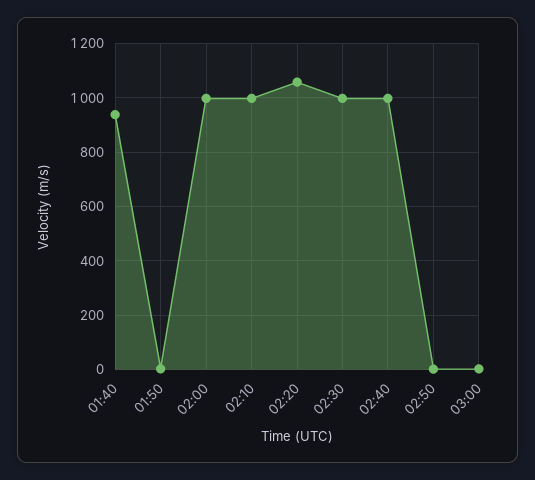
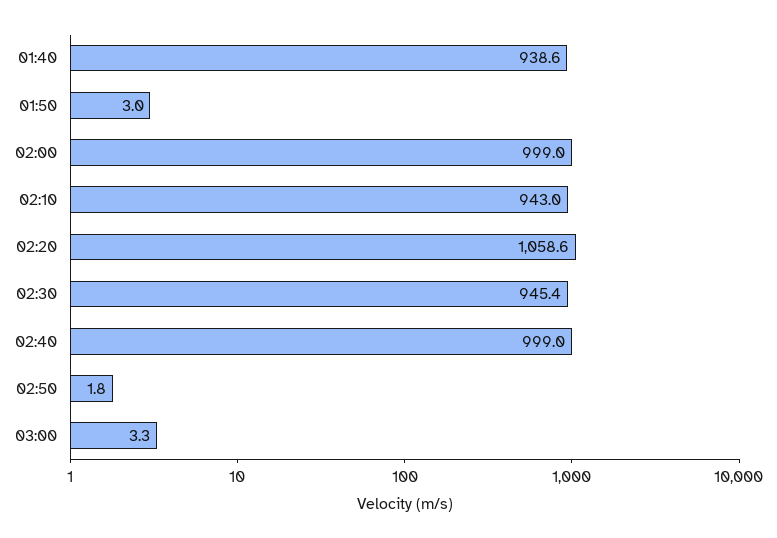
02:10: 1000 -> 943
02:30: 1000 -> 945.4

